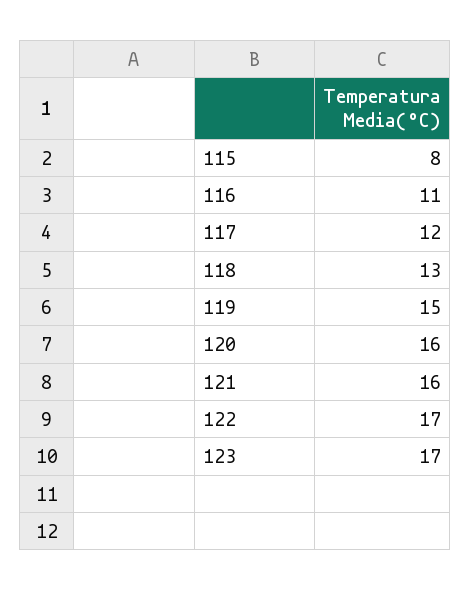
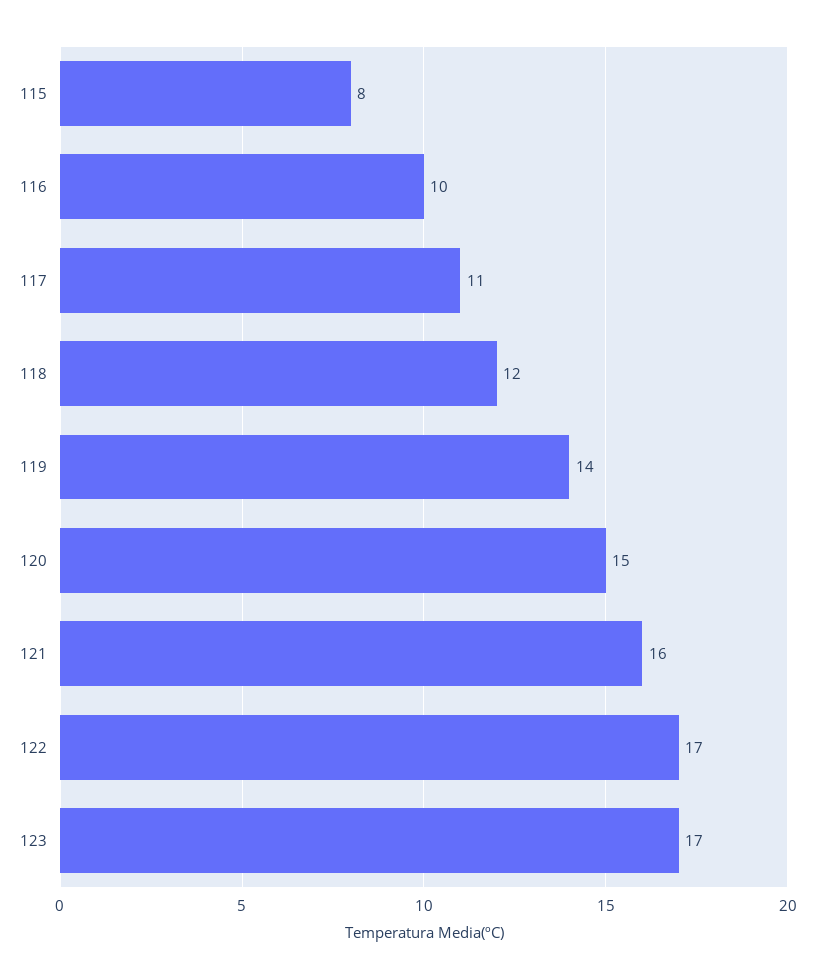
116: 11 -> 10
117: 12 -> 11
118: 13 -> 12
119: 15 -> 14
120: 16 -> 15

